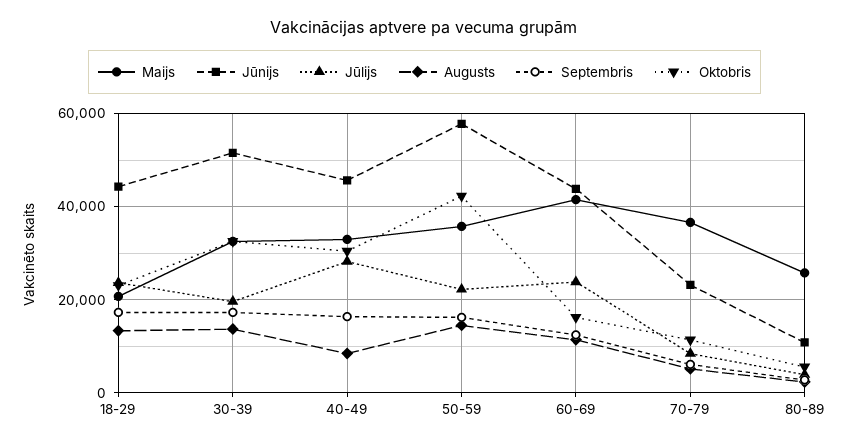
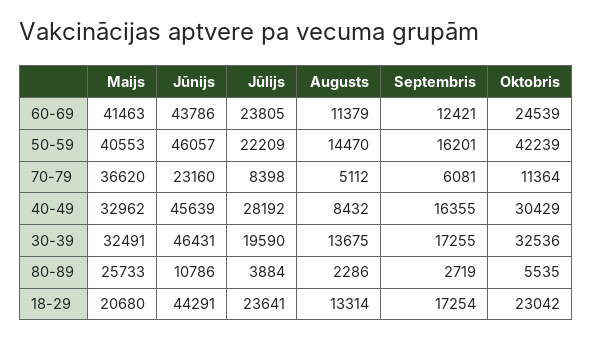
Jūnijs, 30-39: 52000 -> 46431
Maijs, 50-59: 36000 -> 40553
Jūnijs, 50-59: 58000 -> 46057
Oktobris, 60-69: 16000 -> 24539

